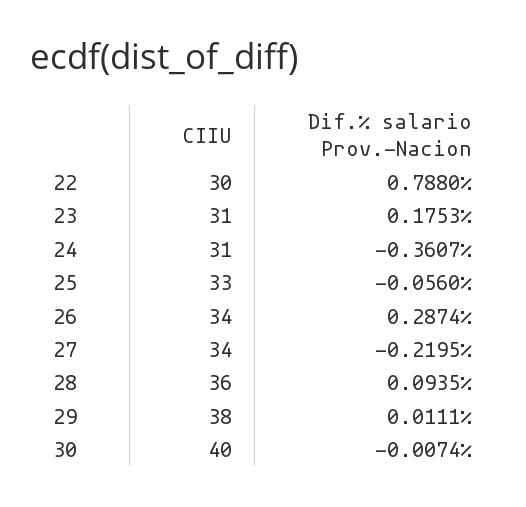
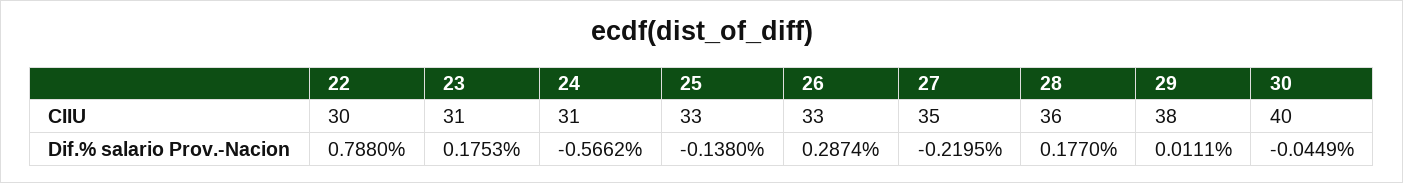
Dif.% salario Prov.-Nacion, 24: -0.3607 -> -0.5662
Dif.% salario Prov.-Nacion, 25: -0.056 -> -0.138
CIIU, 26: 34 -> 33
CIIU, 27: 34 -> 35
Dif.% salario Prov.-Nacion, 28: 0.0935 -> 0.177
Dif.% salario Prov.-Nacion, 30: -0.0074 -> -0.0449

